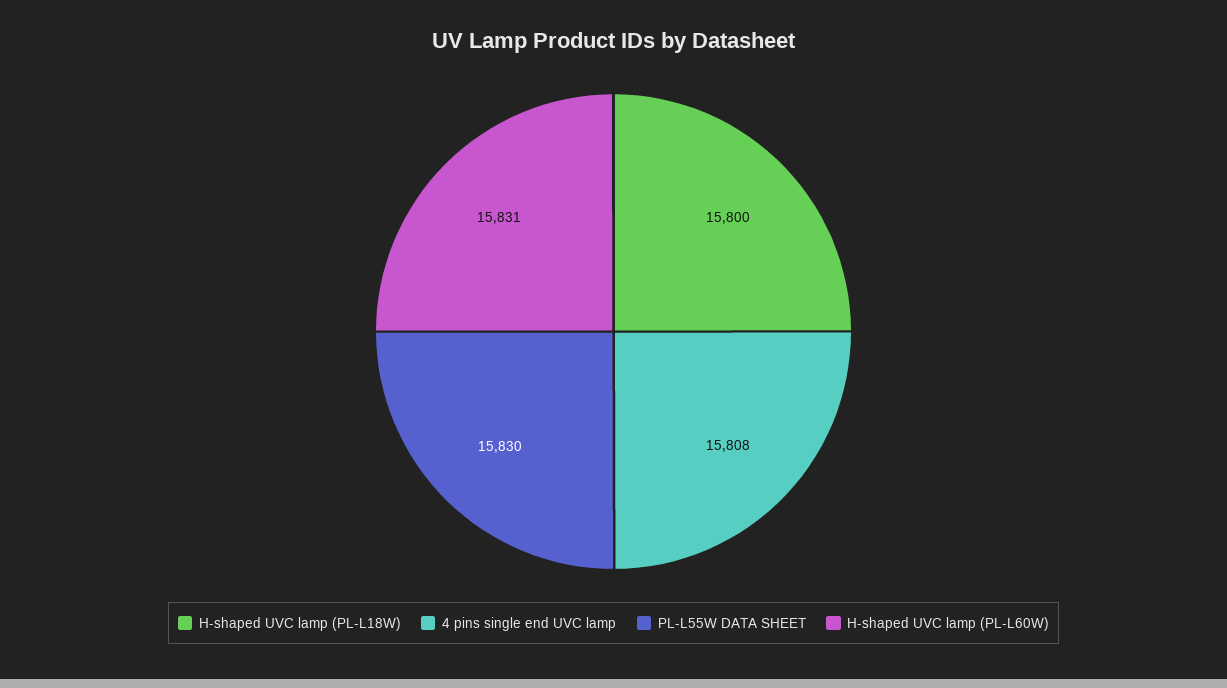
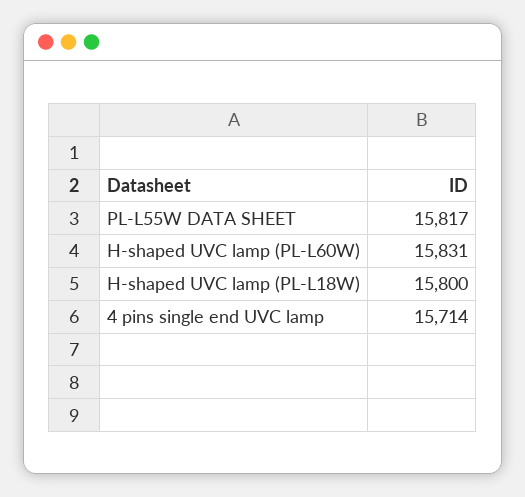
4 pins single end UVC lamp: 15808 -> 15714
PL-L55W DATA SHEET: 15830 -> 15817

